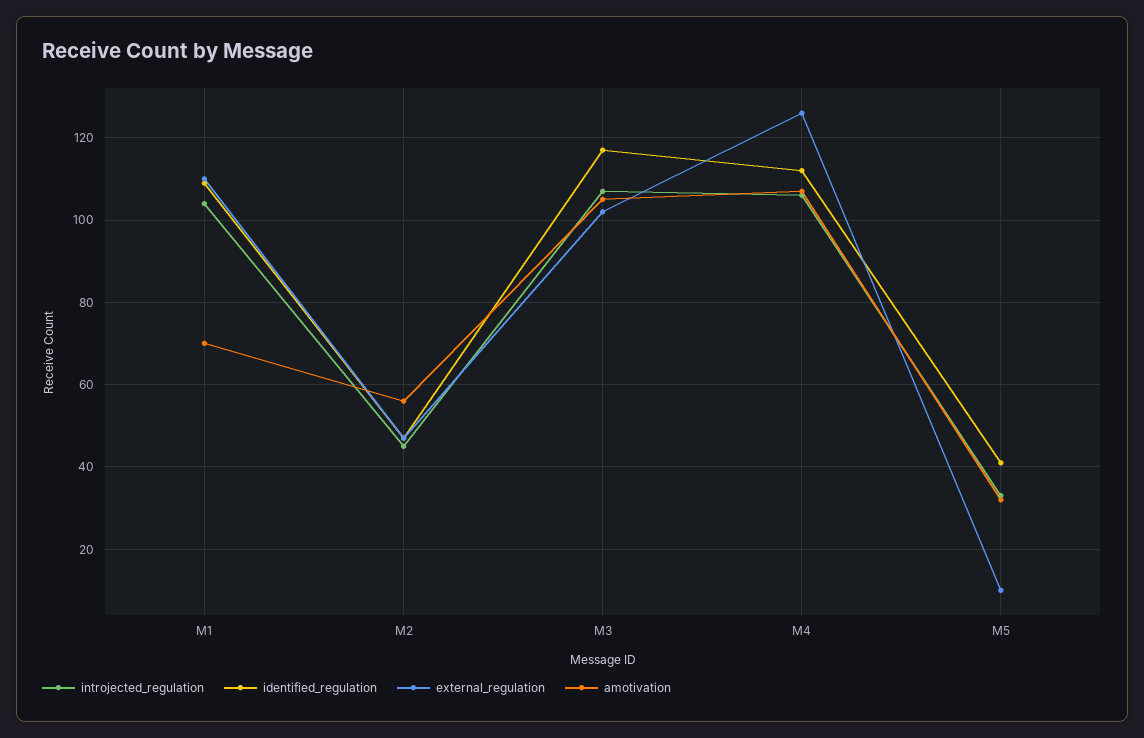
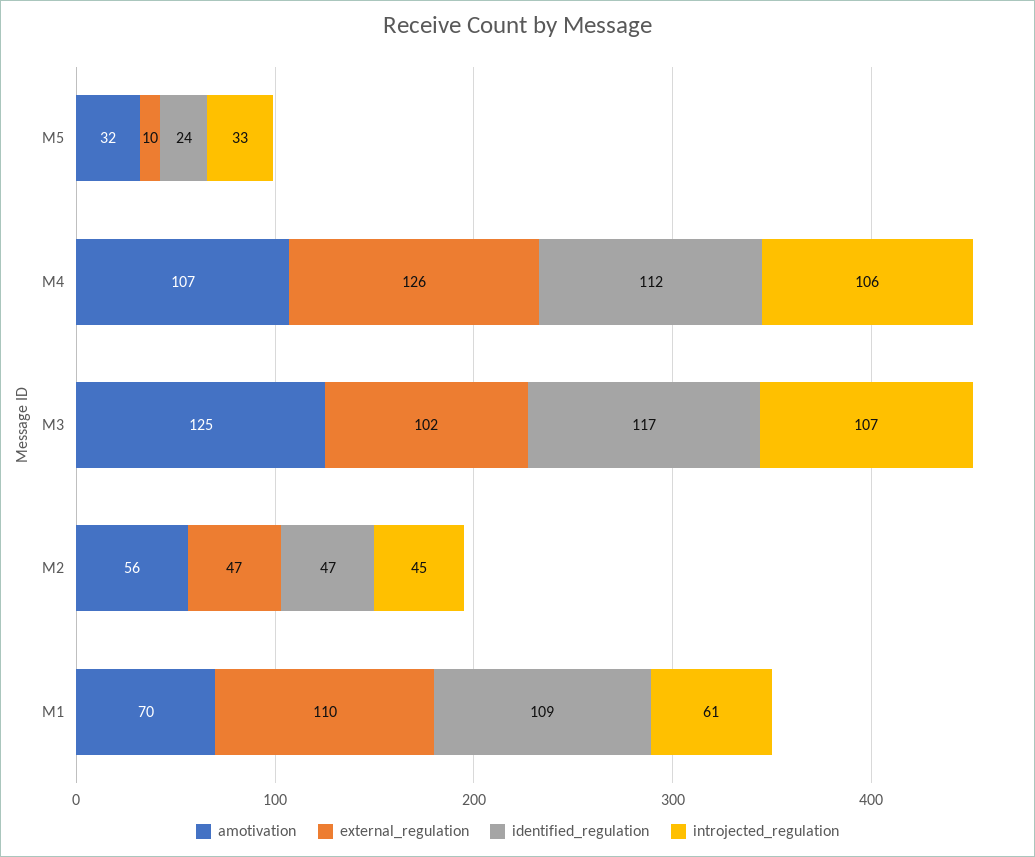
introjected_regulation, M1: 105 -> 61
amotivation, M3: 105 -> 125
identified_regulation, M5: 40 -> 24

